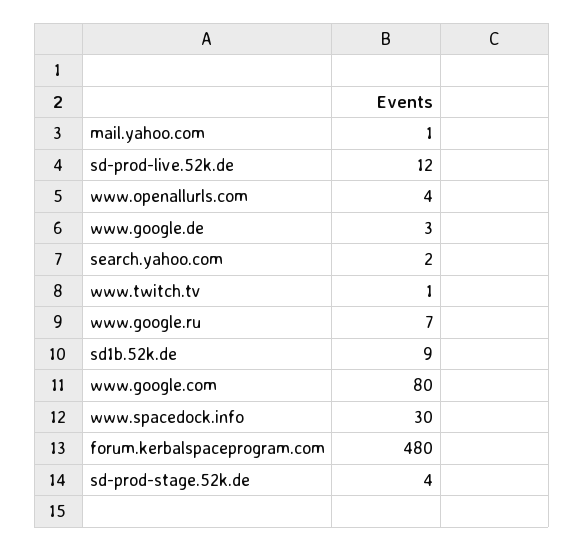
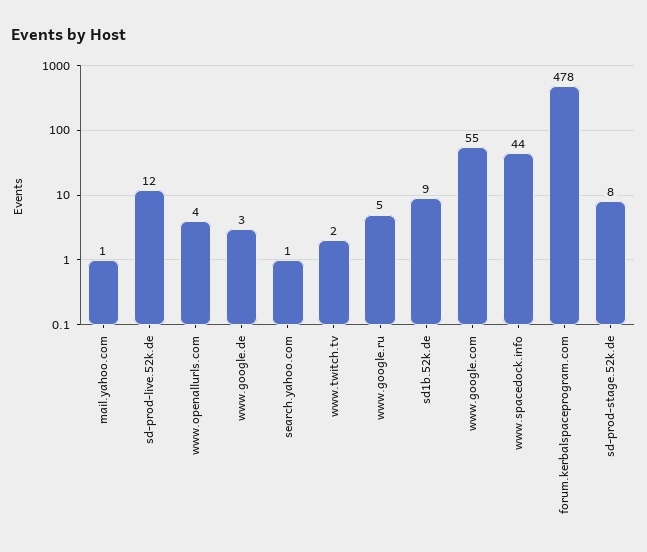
search.yahoo.com: 2 -> 1
www.twitch.tv: 1 -> 2
www.google.ru: 7 -> 5
www.google.com: 80 -> 55
www.spacedock.info: 30 -> 44
forum.kerbalspaceprogram.com: 480 -> 478
sd-prod-stage.52k.de: 4 -> 8

